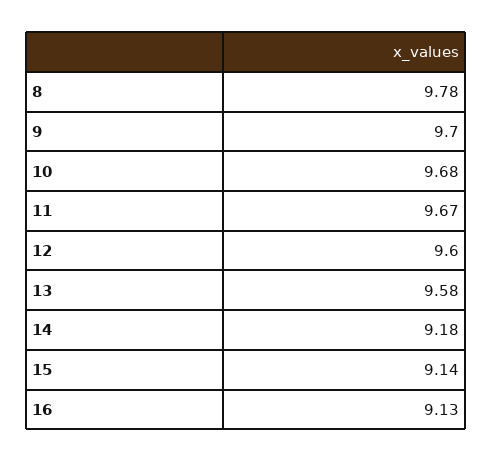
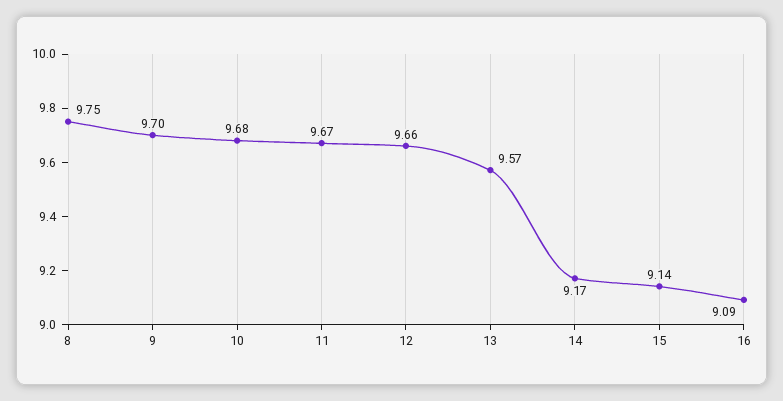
8: 9.78 -> 9.75
12: 9.6 -> 9.66
13: 9.58 -> 9.57
14: 9.18 -> 9.17
16: 9.13 -> 9.09

